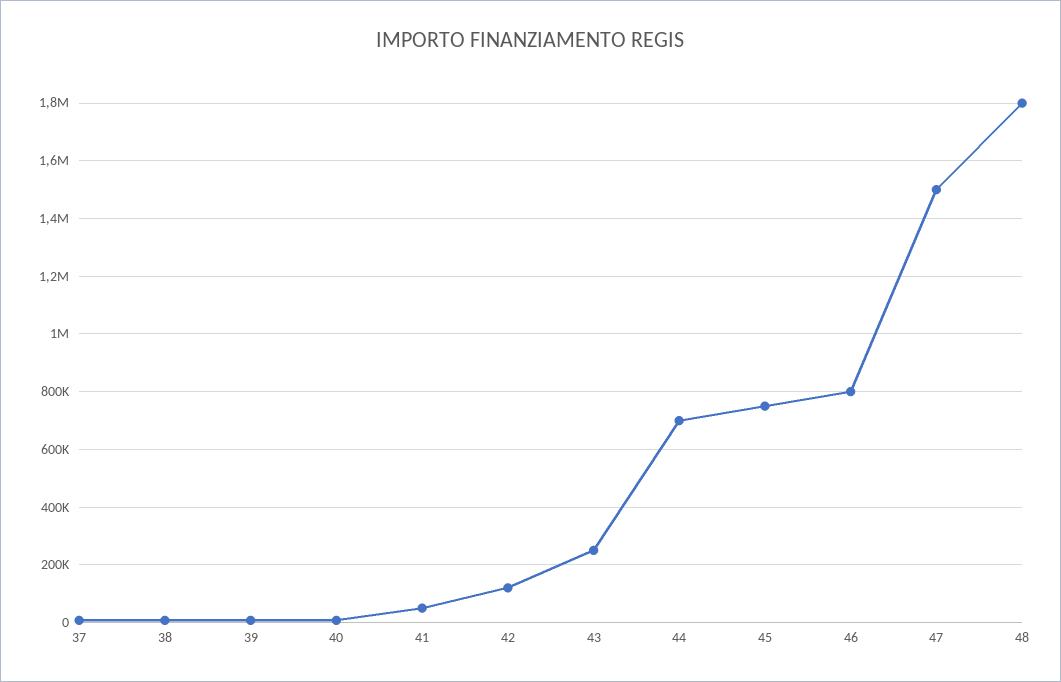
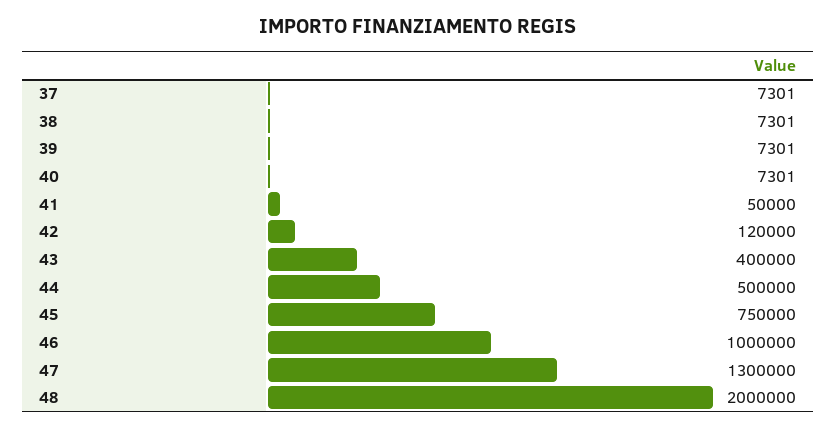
43: 250000 -> 400000
44: 700000 -> 500000
46: 800000 -> 1000000
47: 1500000 -> 1300000
48: 1800000 -> 2000000

